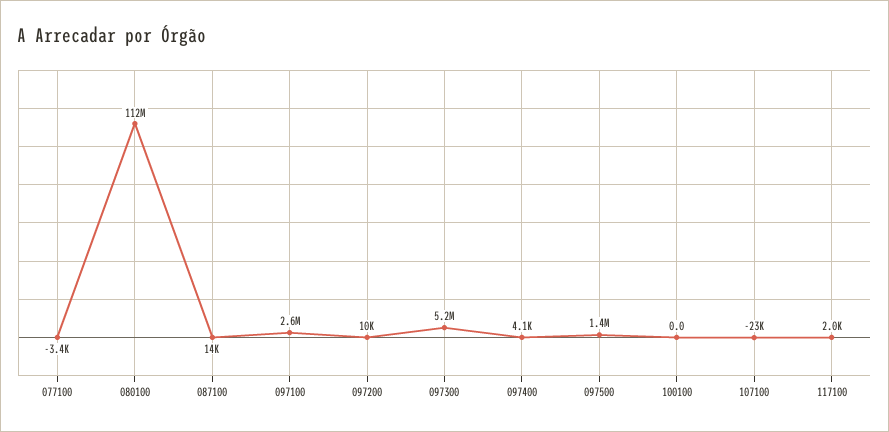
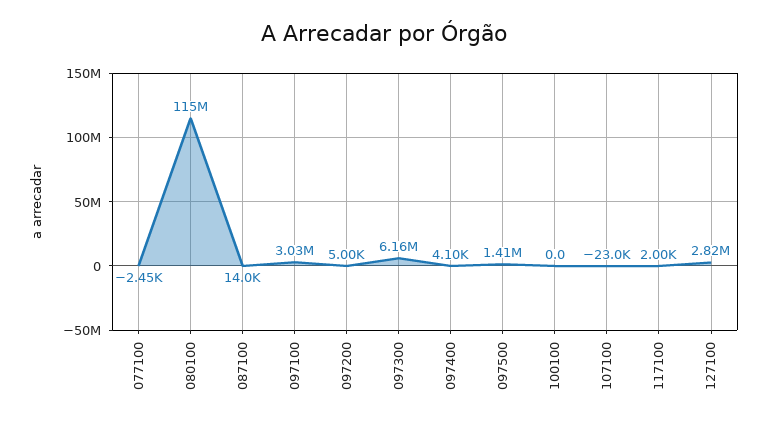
077100: -3400 -> -2450
080100: 112000000 -> 115000000
097100: 2600000 -> 3030000
097200: 10000 -> 5000
097300: 5200000 -> 6160000
127100: none -> 2820000

